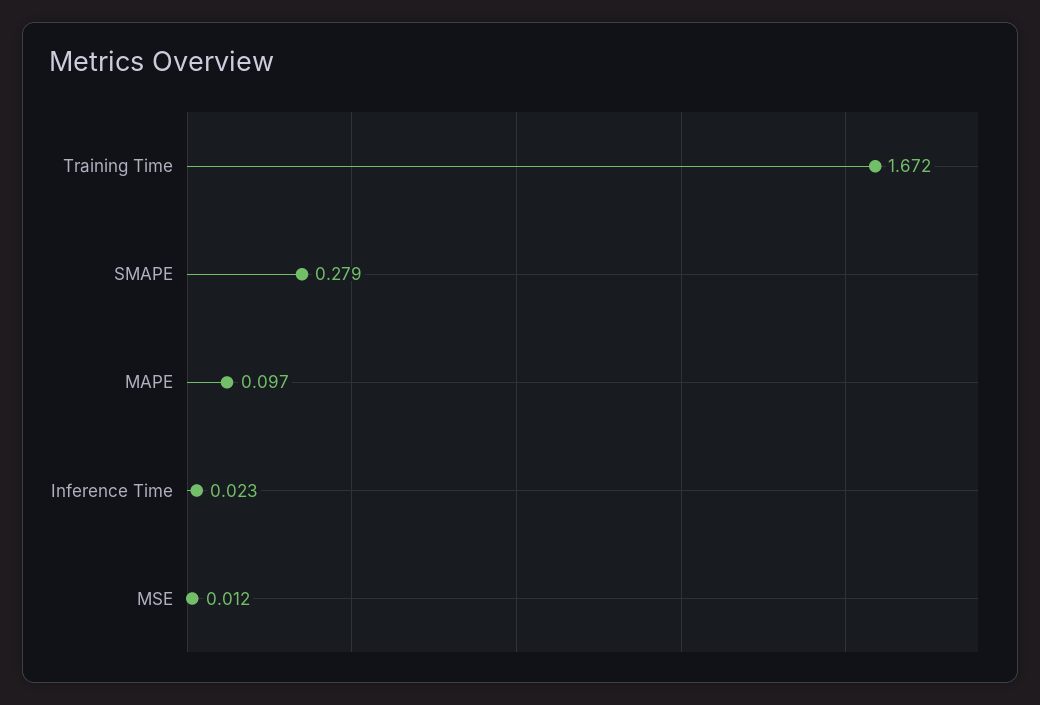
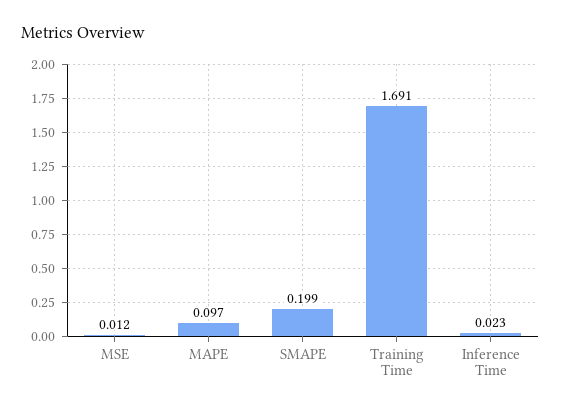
Training Time: 1.672 -> 1.691
SMAPE: 0.279 -> 0.199

